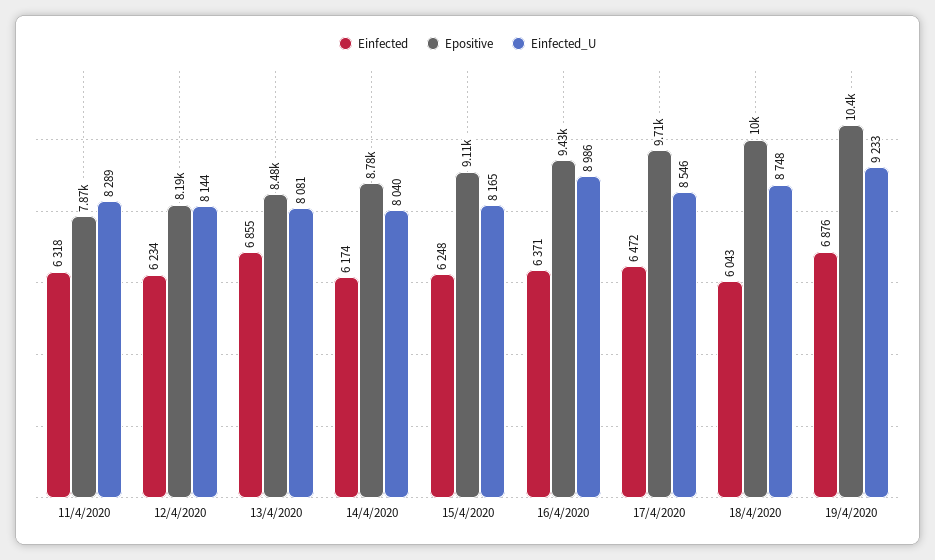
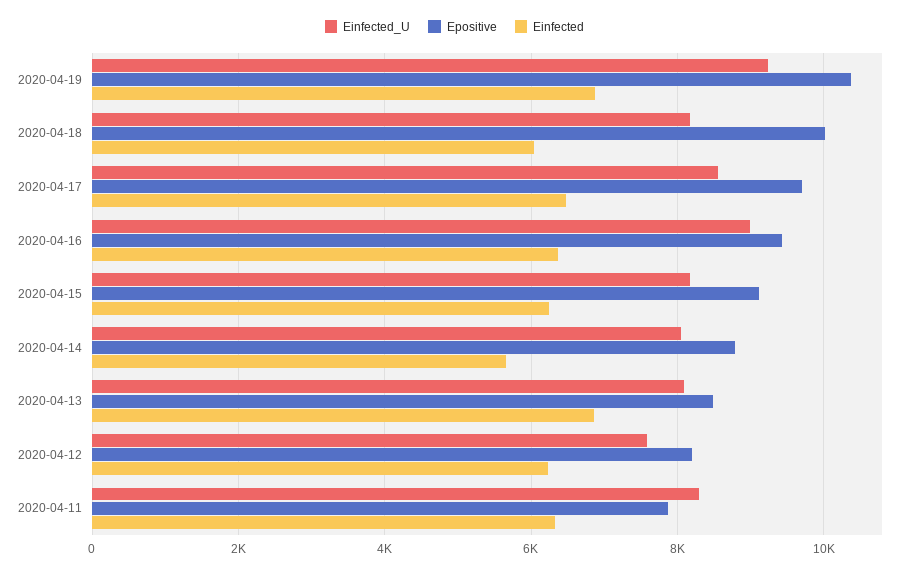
Einfected_U, 12/4/2020: 8144 -> 7600
Einfected, 14/4/2020: 6174 -> 5600
Einfected_U, 18/4/2020: 8748 -> 8200

